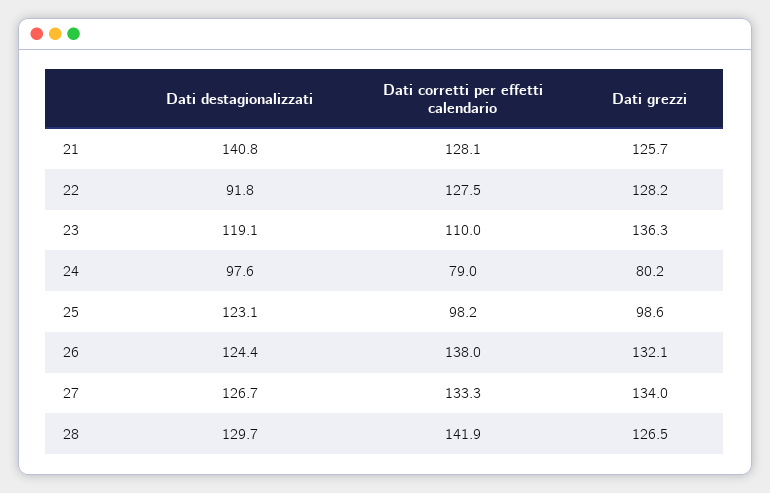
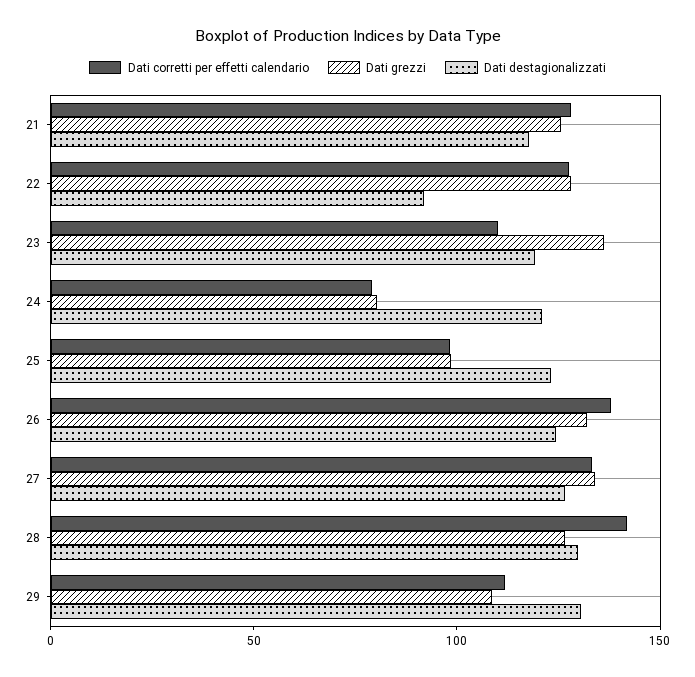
Dati destagionalizzati, 21: 140.8 -> 120
Dati destagionalizzati, 24: 97.6 -> 120
Dati corretti per effetti calendario, 29: none -> 110
Dati grezzi, 29: none -> 110
Dati destagionalizzati, 29: none -> 130

